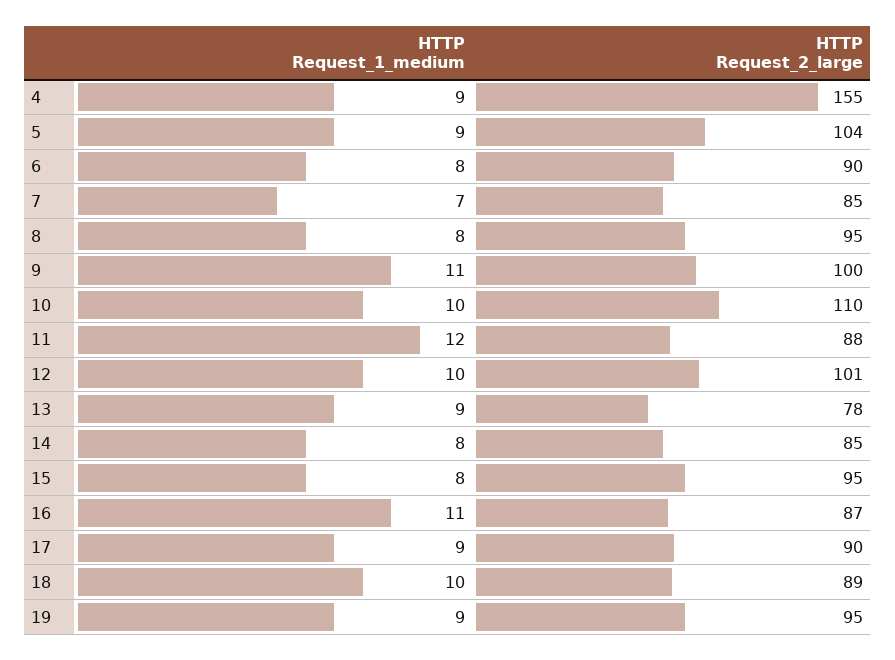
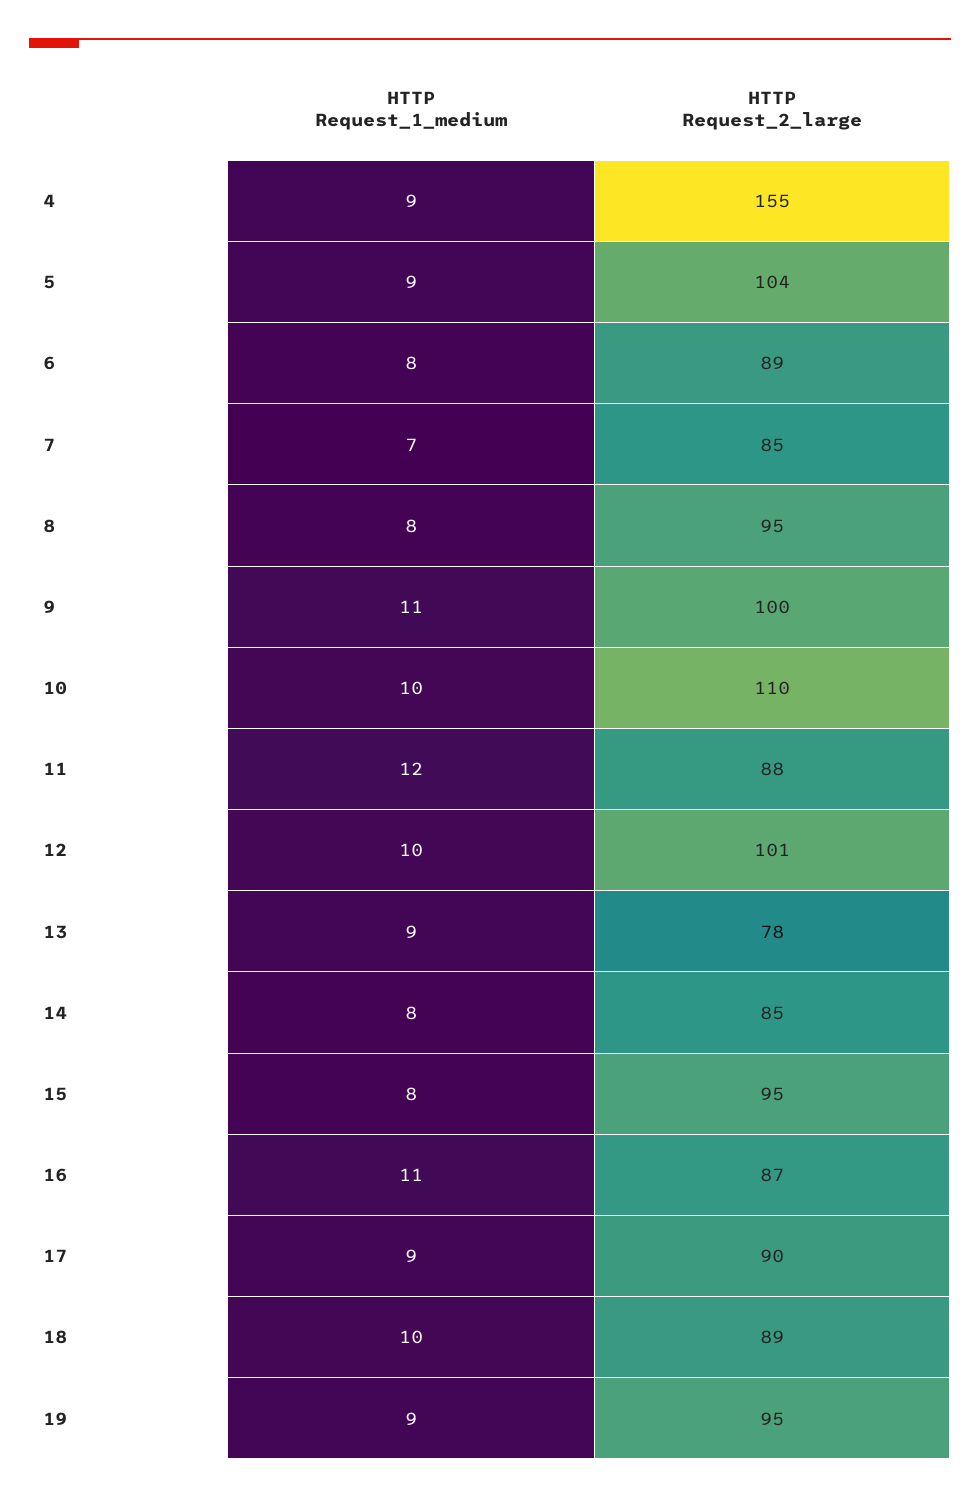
HTTP Request_2_large, 6: 90 -> 89

